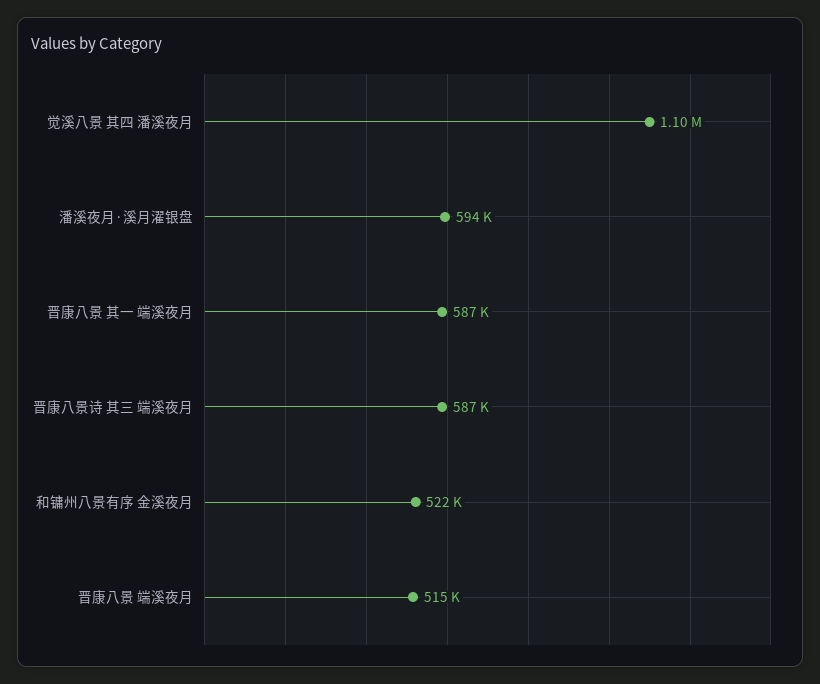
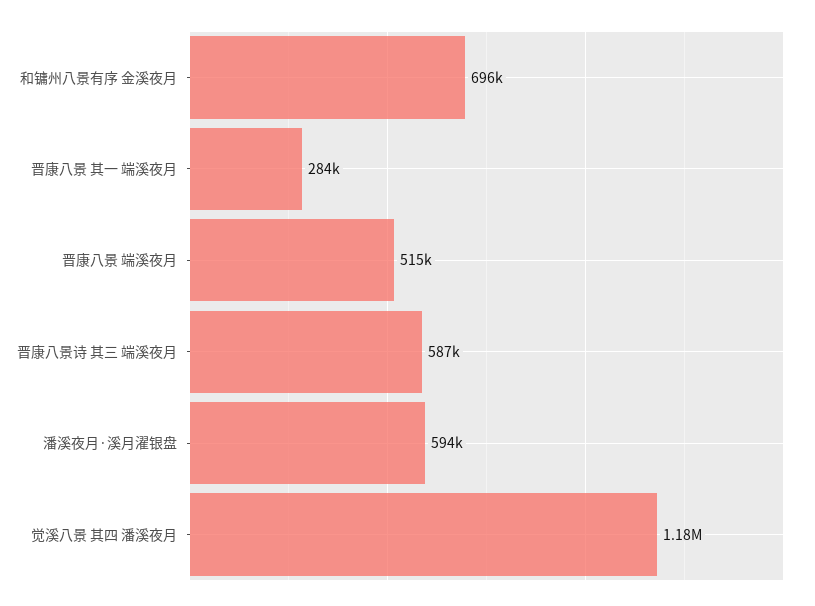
觉溪八景 其四 潘溪夜月: 1100000 -> 1180000
晋康八景 其一 端溪夜月: 587000 -> 284000
和镛州八景有序 金溪夜月: 522000 -> 696000

